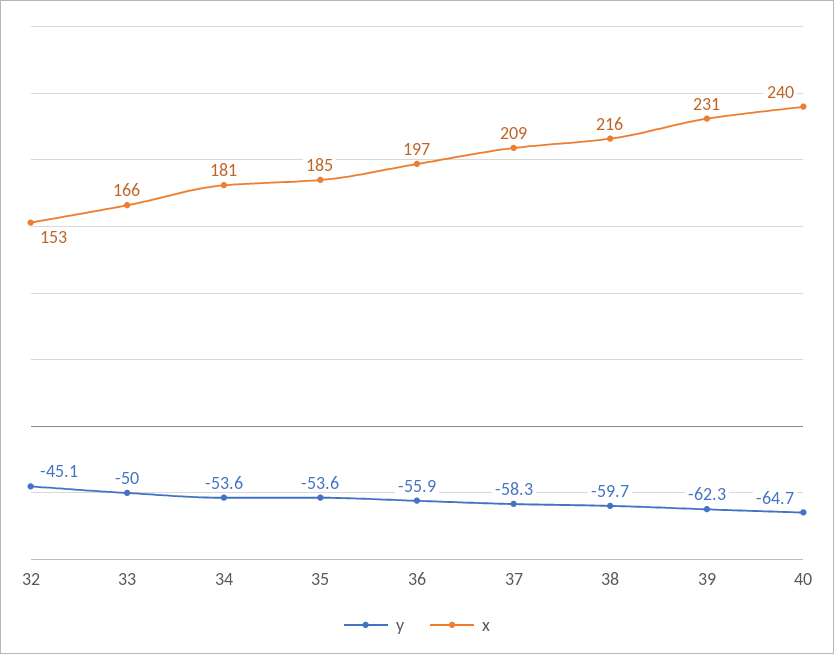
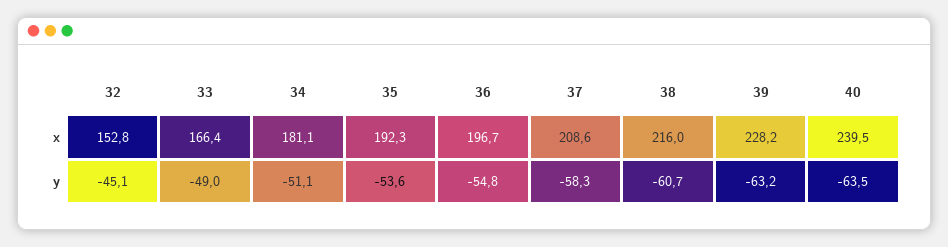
y, 33: -50 -> -49
y, 34: -53.6 -> -51.1
x, 35: 185 -> 192.3
y, 36: -55.9 -> -54.8
y, 38: -59.7 -> -60.7
y, 39: -62.3 -> -63.2
x, 39: 231 -> 228.2
y, 40: -64.7 -> -63.5

